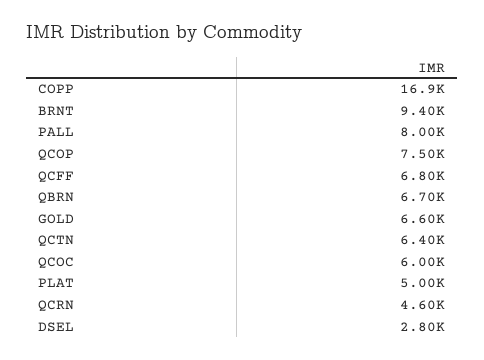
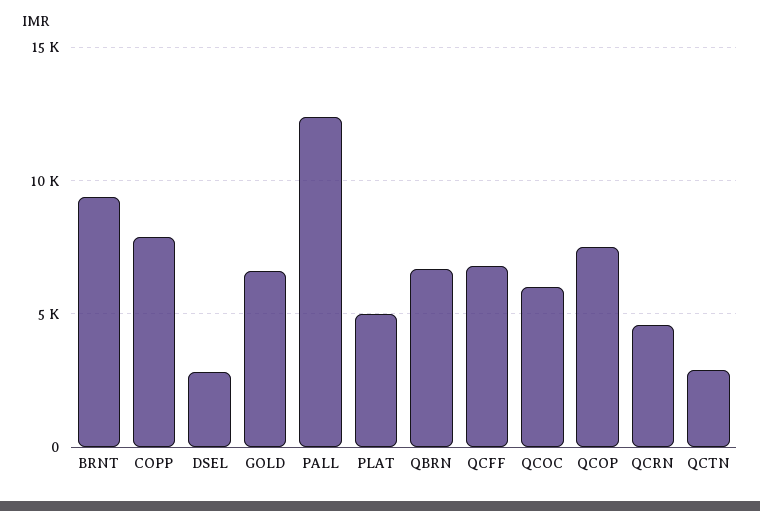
COPP: 16900 -> 8000
PALL: 8000 -> 12500
QCTN: 6400 -> 3000

